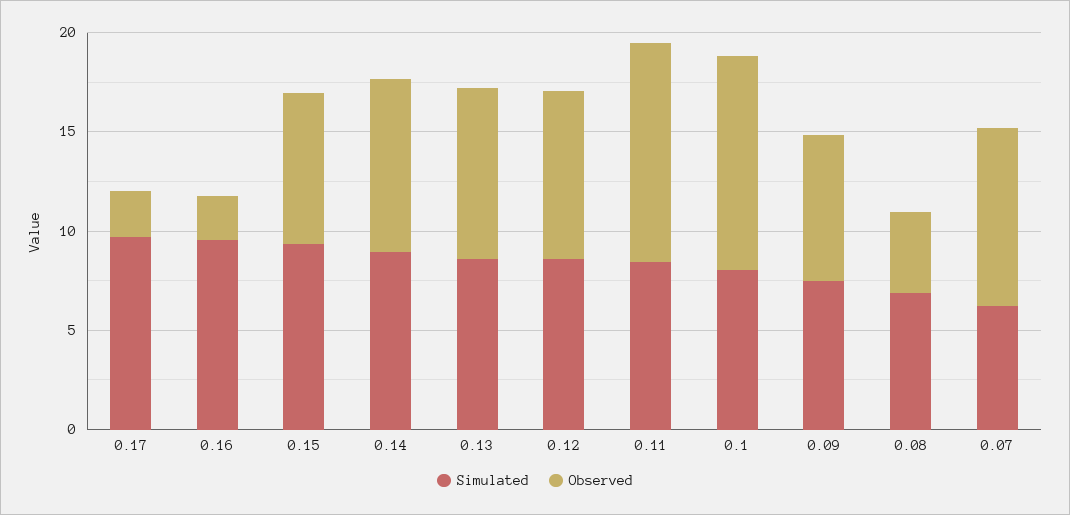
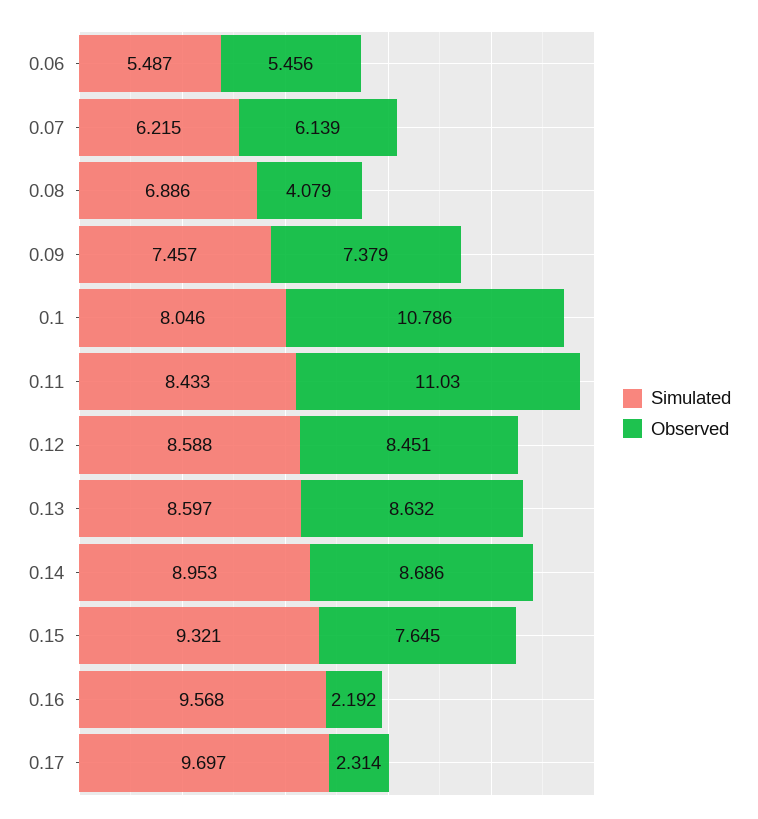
Observed, 0.07: 9 -> 6.139
Simulated, 0.06: none -> 5.487
Observed, 0.06: none -> 5.456

